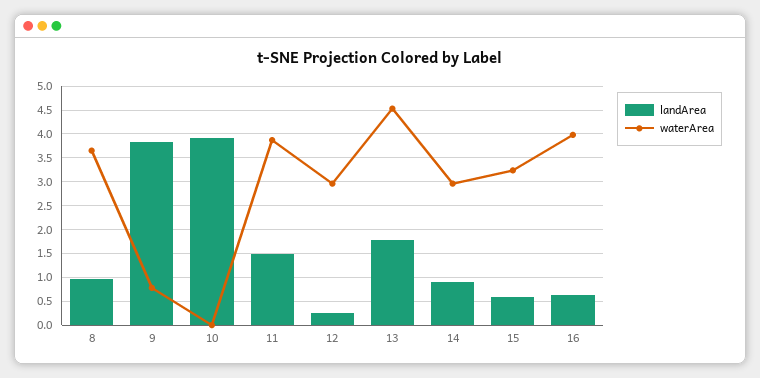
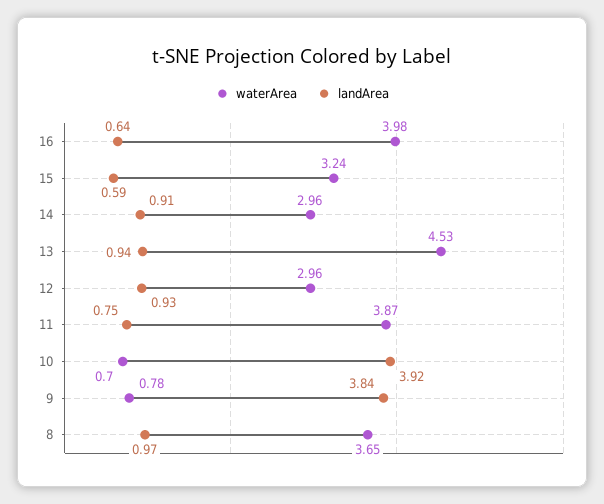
waterArea, 10: 0 -> 0.7
landArea, 11: 1.5 -> 0.75
landArea, 12: 0.25 -> 0.93
landArea, 13: 1.75 -> 0.94

